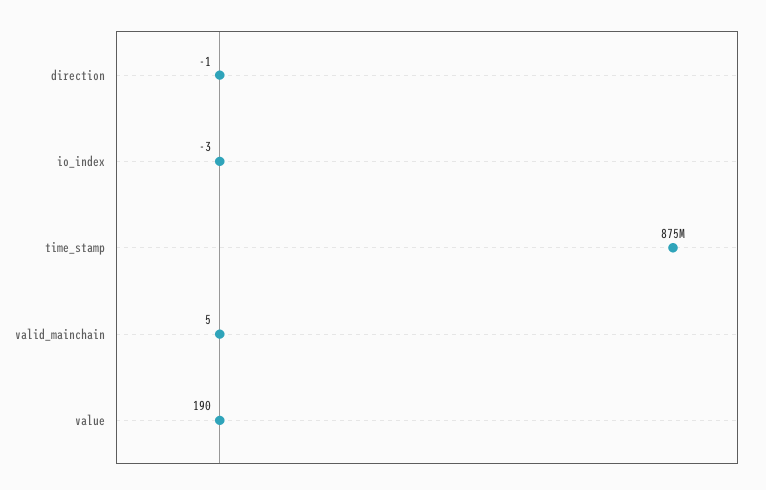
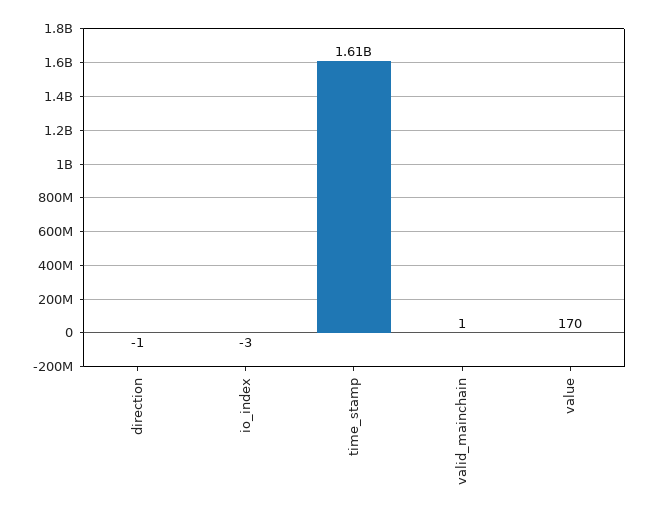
time_stamp: 875000000 -> 1610000000
valid_mainchain: 5 -> 1
value: 190 -> 170

